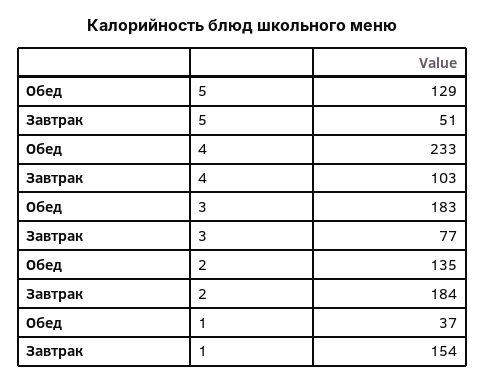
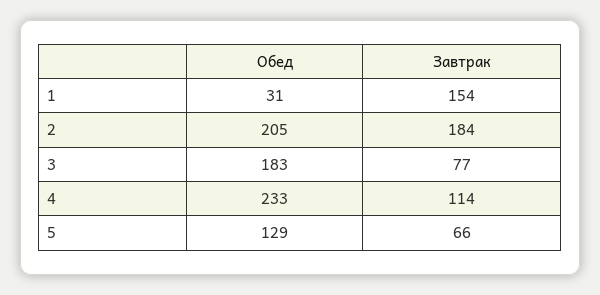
Завтрак, 5: 51 -> 66
Завтрак, 4: 103 -> 114
Обед, 2: 135 -> 205
Обед, 1: 37 -> 31

